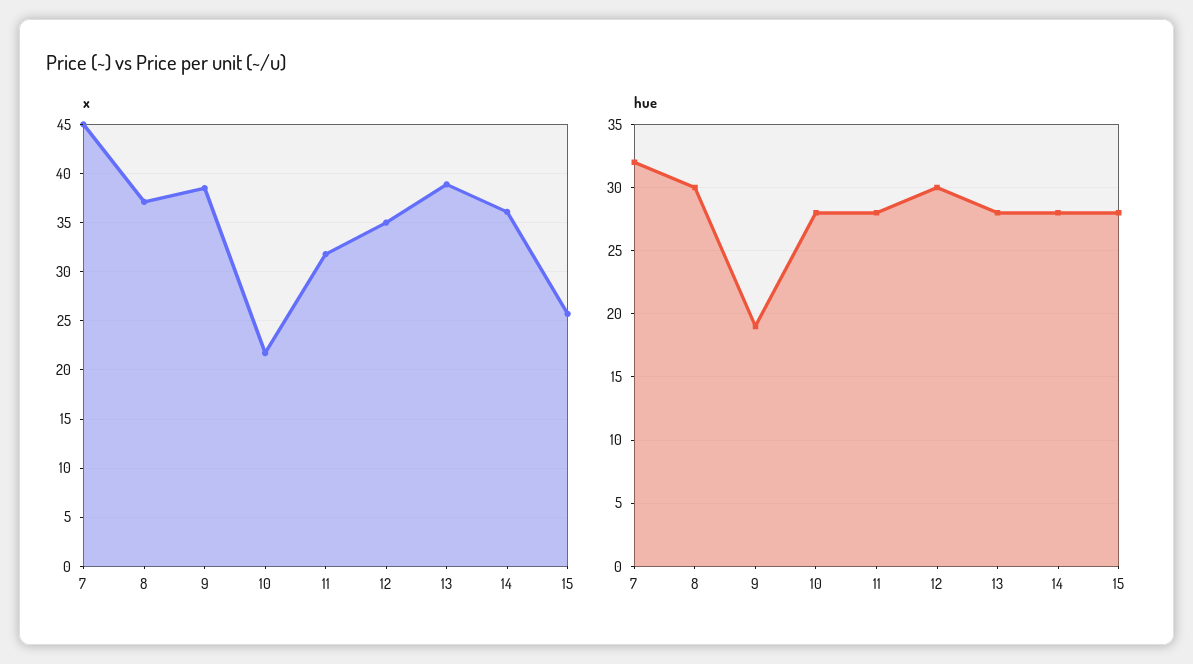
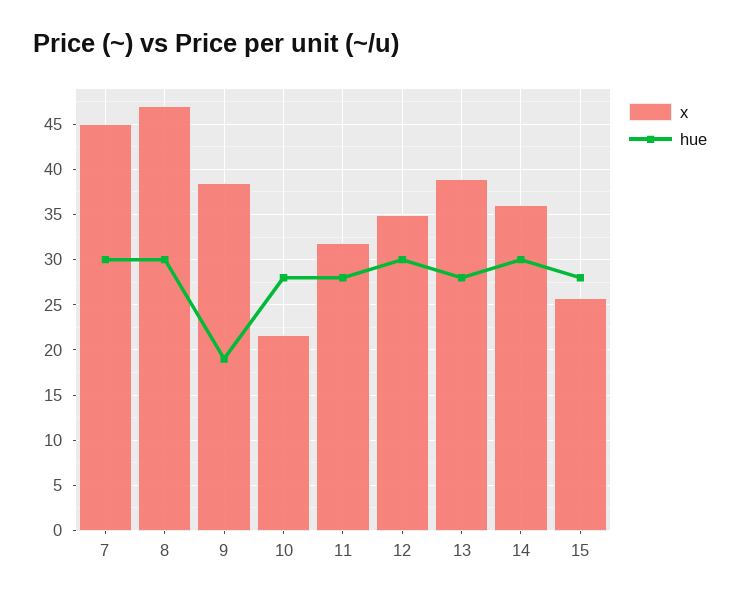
x, 8: 37 -> 47
hue, 7: 32 -> 30
hue, 14: 28 -> 30

